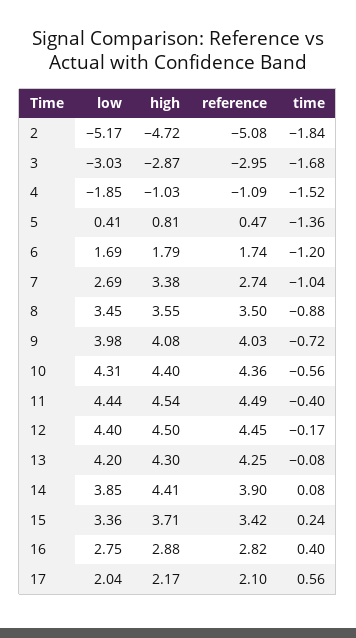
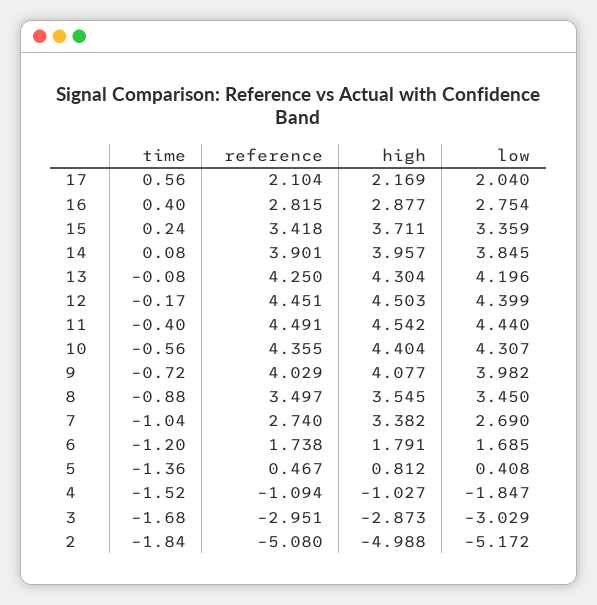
high, 2: -4.72 -> -4.988
high, 14: 4.41 -> 3.957

